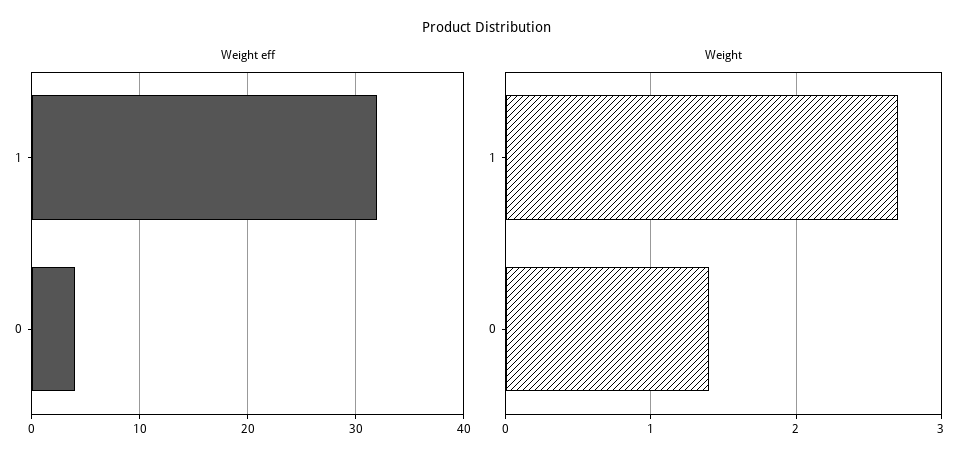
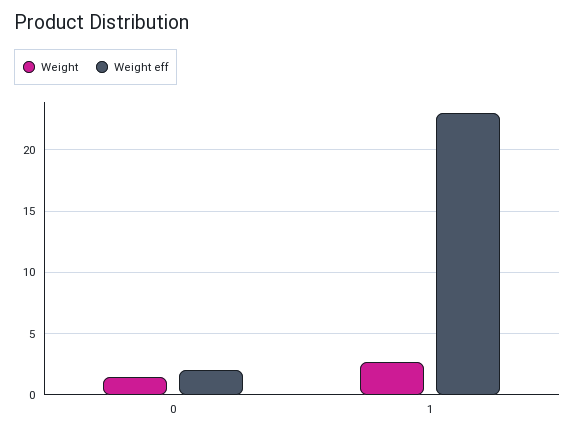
Weight eff, 1: 32 -> 23
Weight eff, 0: 4 -> 2

